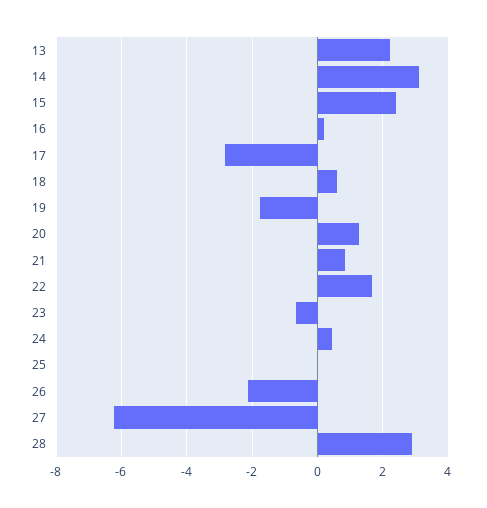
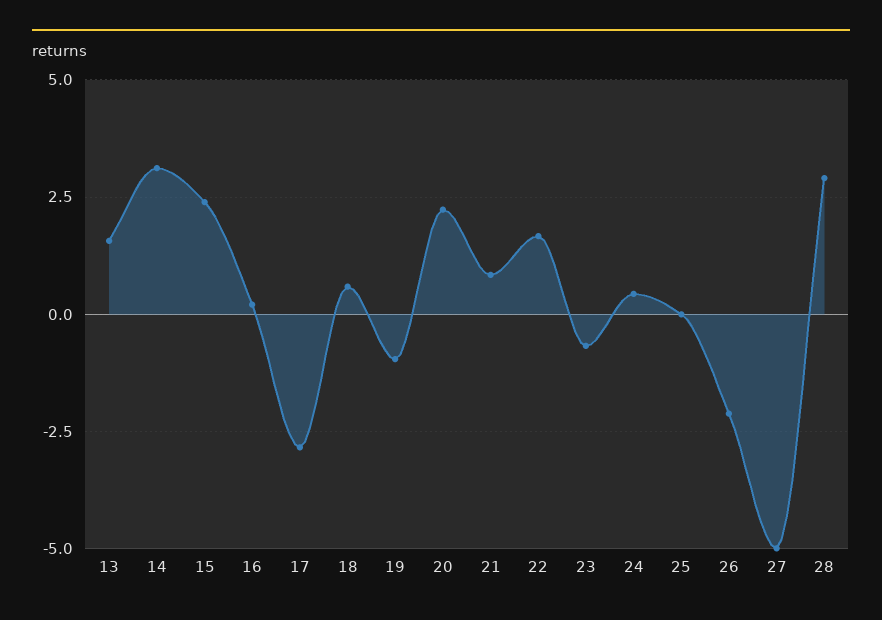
13: 2.2 -> 1.5
19: -1.8 -> -1
20: 1.2 -> 2.25
27: -6.2 -> -5

